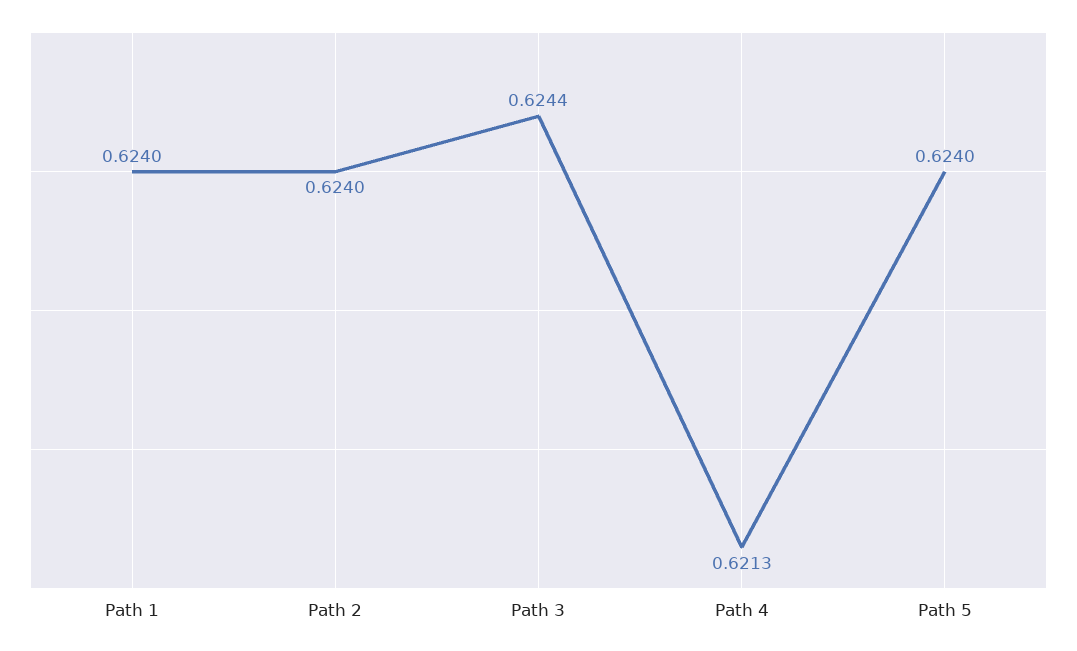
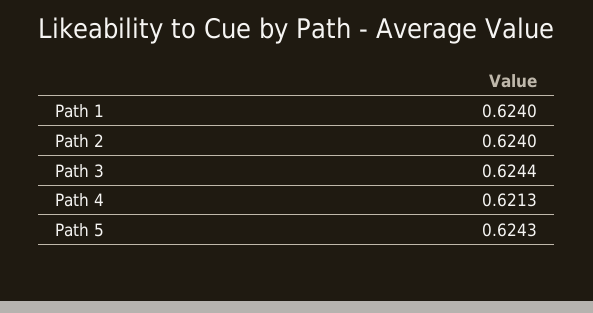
Path 5: 0.624 -> 0.6243

